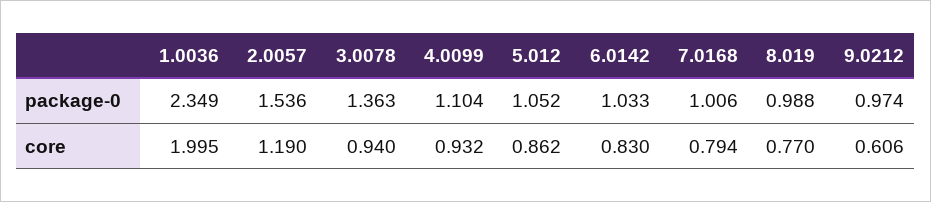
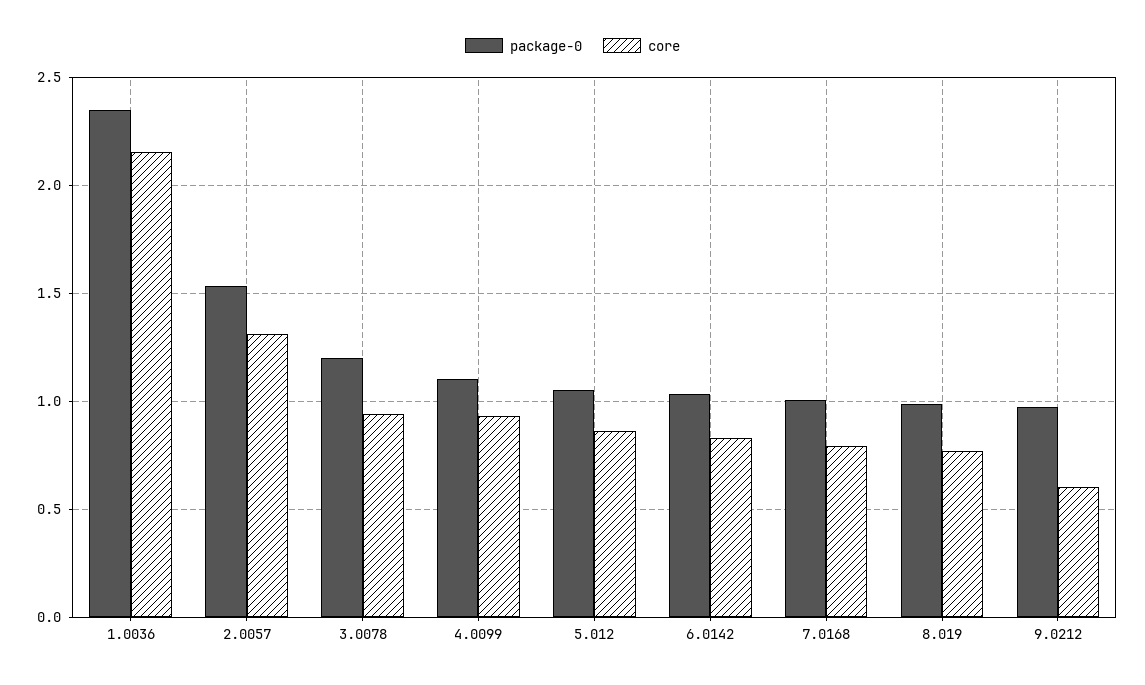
package-0, 3.0078: 1.363 -> 1.2
core, 1.0036: 1.995 -> 2.15
core, 2.0057: 1.19 -> 1.3

